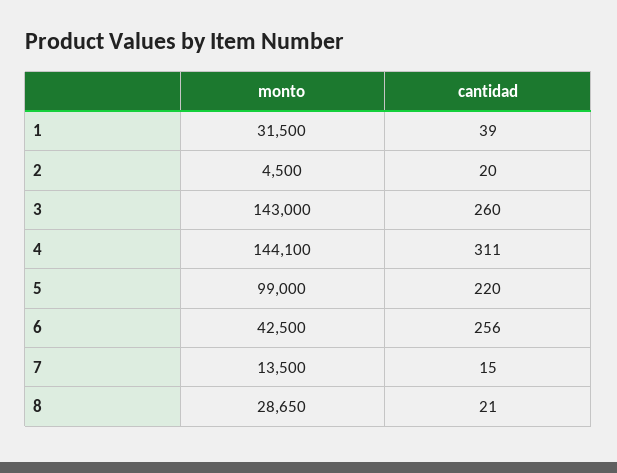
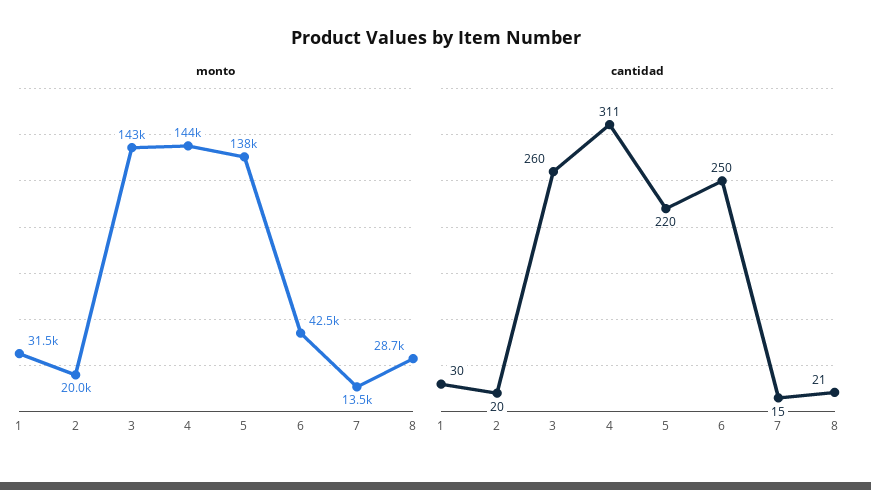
cantidad, 1: 39 -> 30
monto, 2: 4500 -> 20000
monto, 5: 99000 -> 138000
cantidad, 6: 256 -> 250

